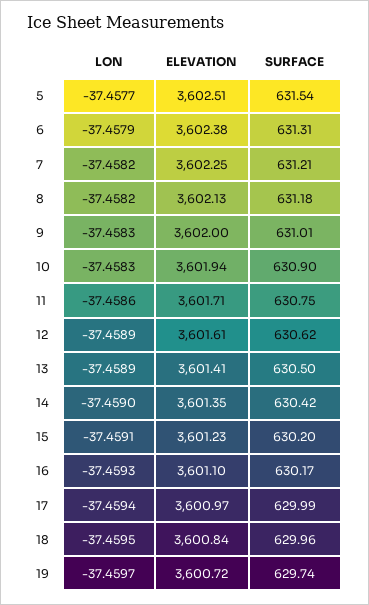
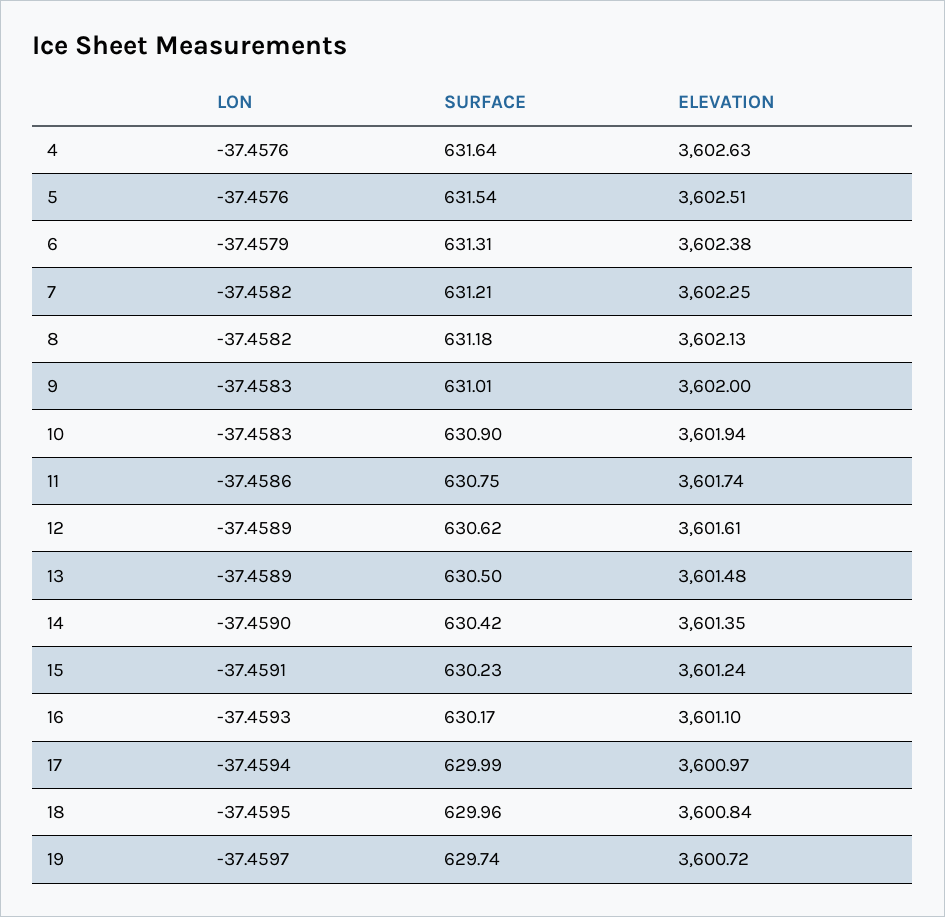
LON, 5: -37.4577 -> -37.4576
ELEVATION, 11: 3601.71 -> 3601.74
ELEVATION, 13: 3601.41 -> 3601.48
ELEVATION, 15: 3601.23 -> 3601.24
SURFACE, 15: 630.2 -> 630.23
LON, 4: none -> -37.4576
SURFACE, 4: none -> 631.64
ELEVATION, 4: none -> 3602.63

